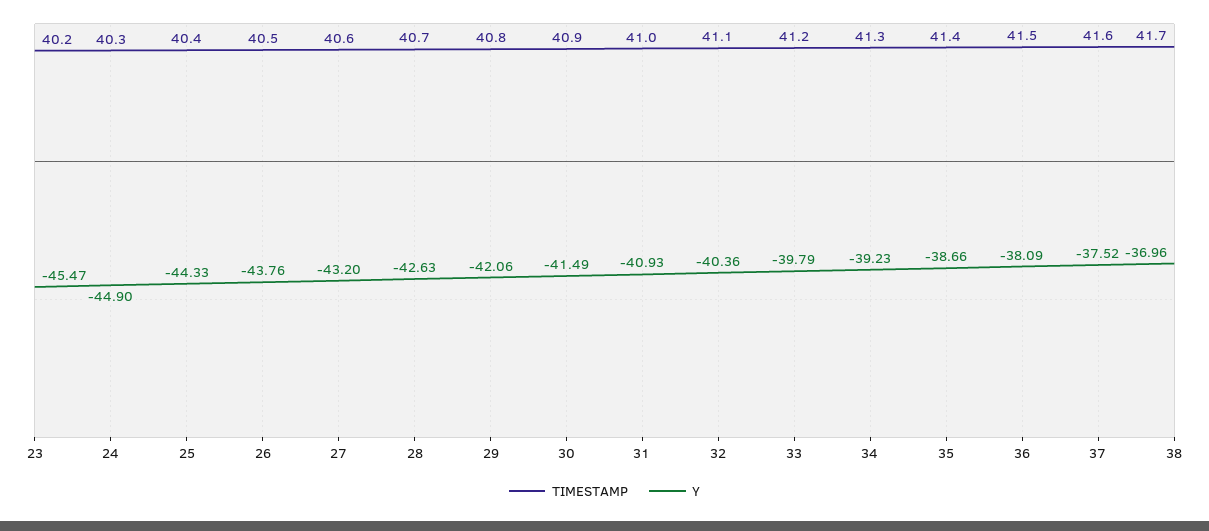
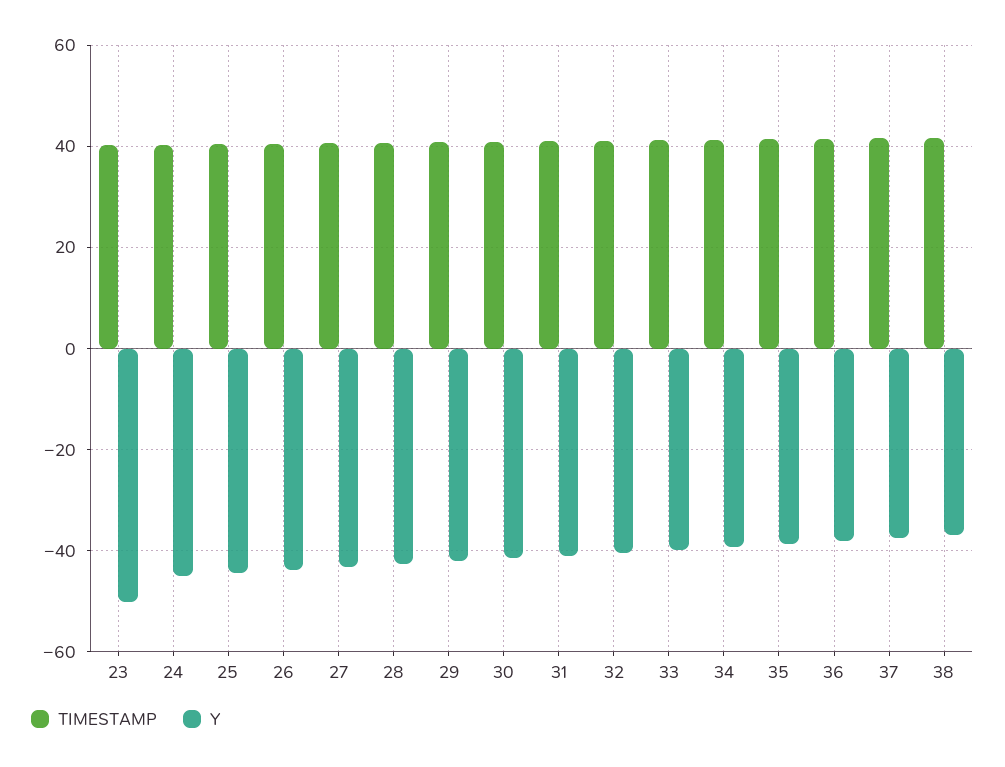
Y, 23: -45.47 -> -50

